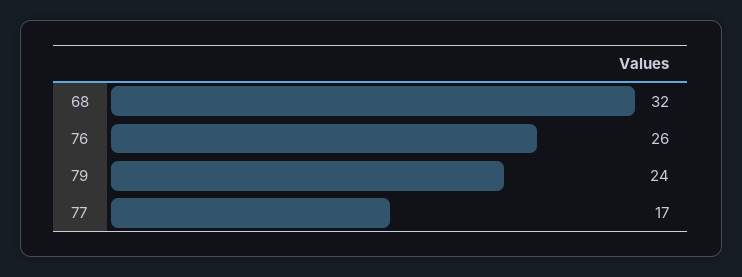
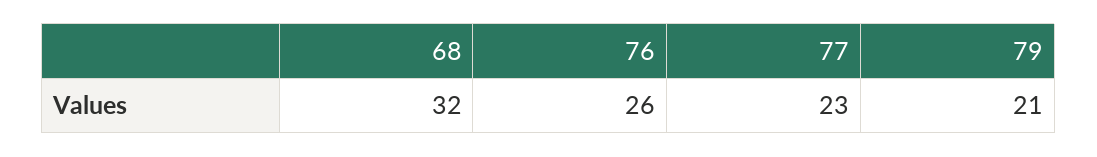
79: 24 -> 21
77: 17 -> 23

